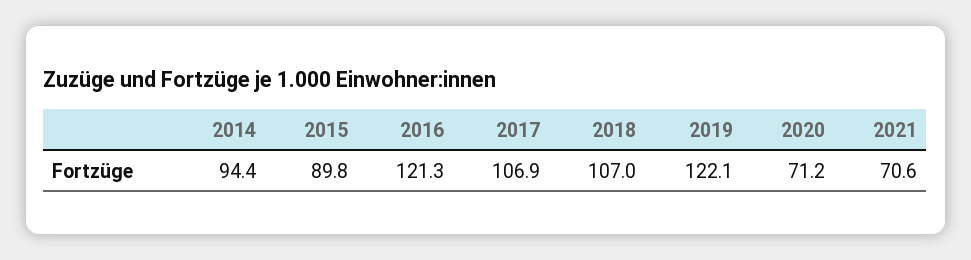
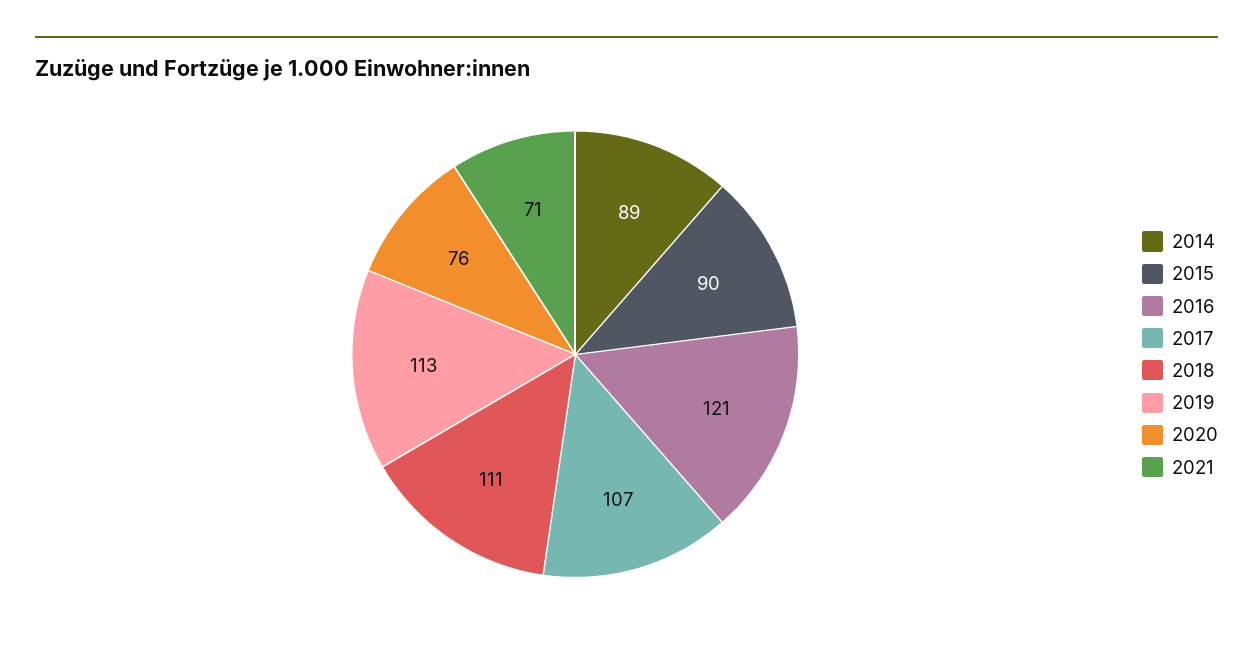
2014: 94.4 -> 89
2018: 107 -> 111
2019: 122.1 -> 113
2020: 71.2 -> 76

